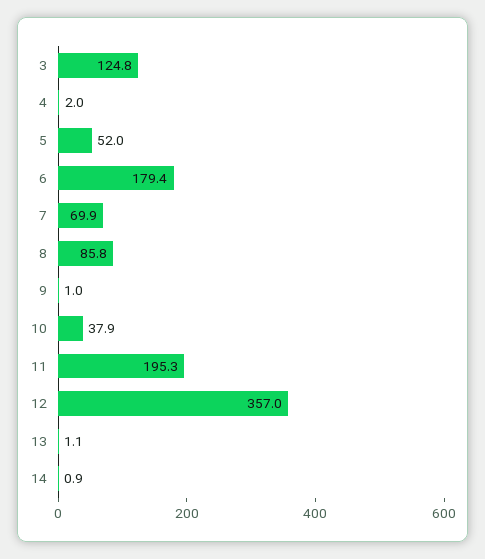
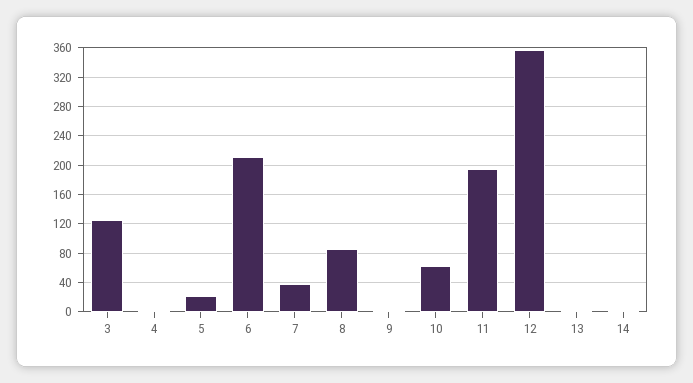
5: 52 -> 20
6: 179.4 -> 210
7: 69.9 -> 40
10: 37.9 -> 60

